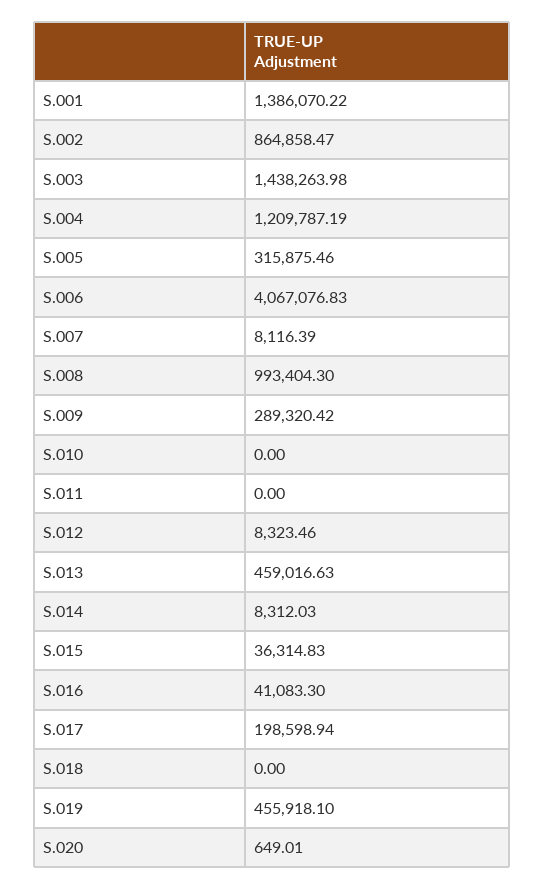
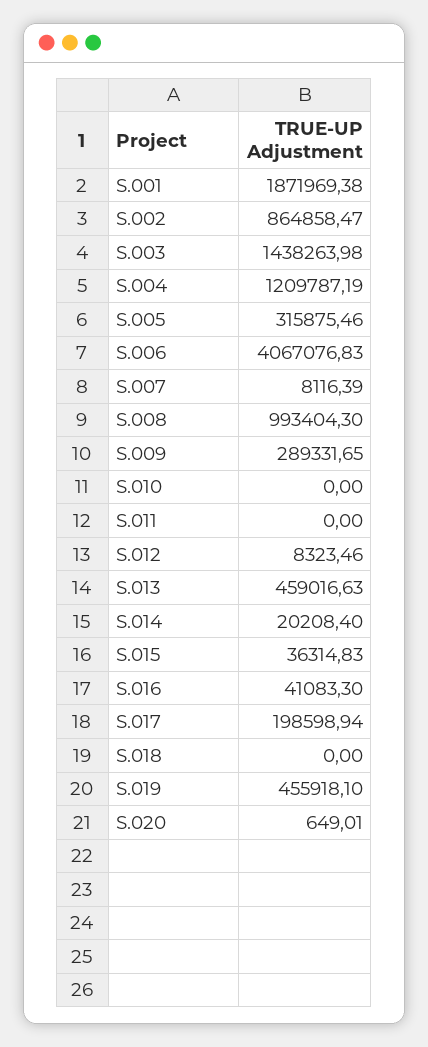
S.001: 1386070.22 -> 1871969.38
S.009: 289320.42 -> 289331.65
S.014: 8312.03 -> 20208.4

